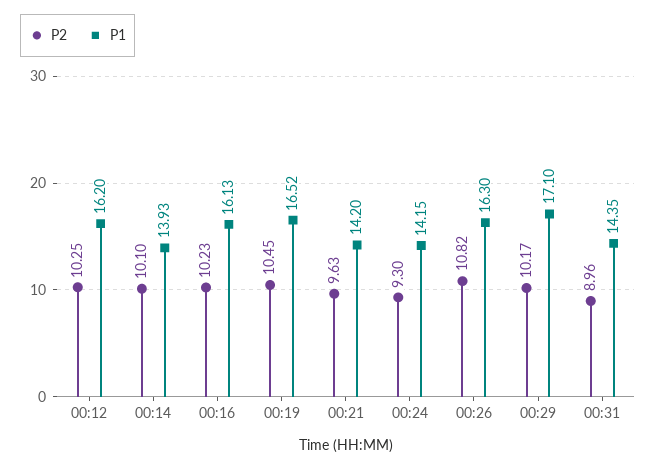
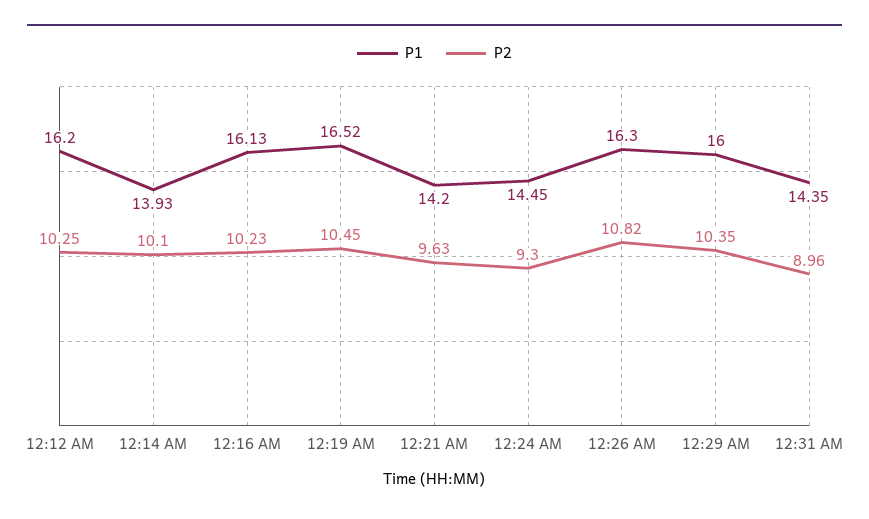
P1, 00:24: 14.15 -> 14.45
P2, 00:29: 10.17 -> 10.35
P1, 00:29: 17.1 -> 16

